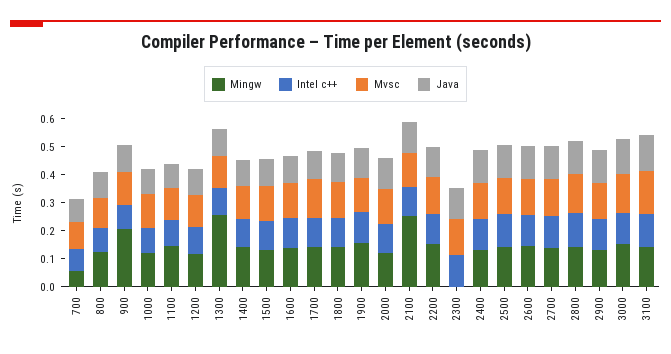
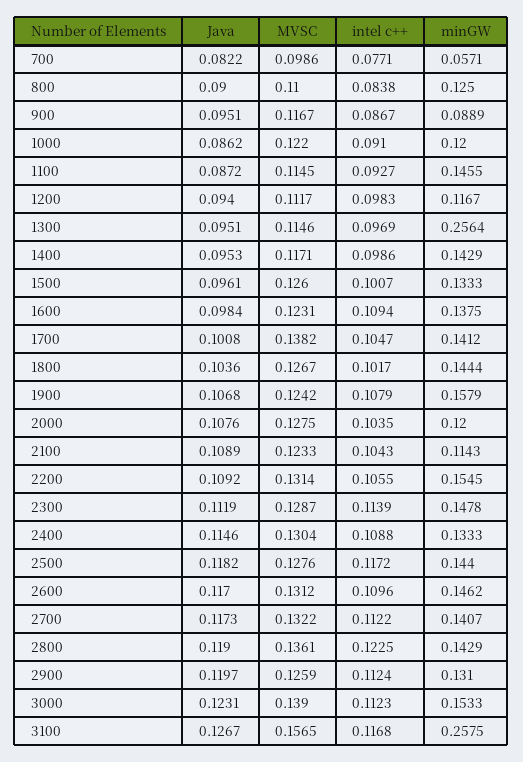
Mingw, 900: 0.2 -> 0.0889
Mingw, 2100: 0.25 -> 0.1143
Mingw, 2300: 0 -> 0.1478
Mingw, 3100: 0.15 -> 0.2575

